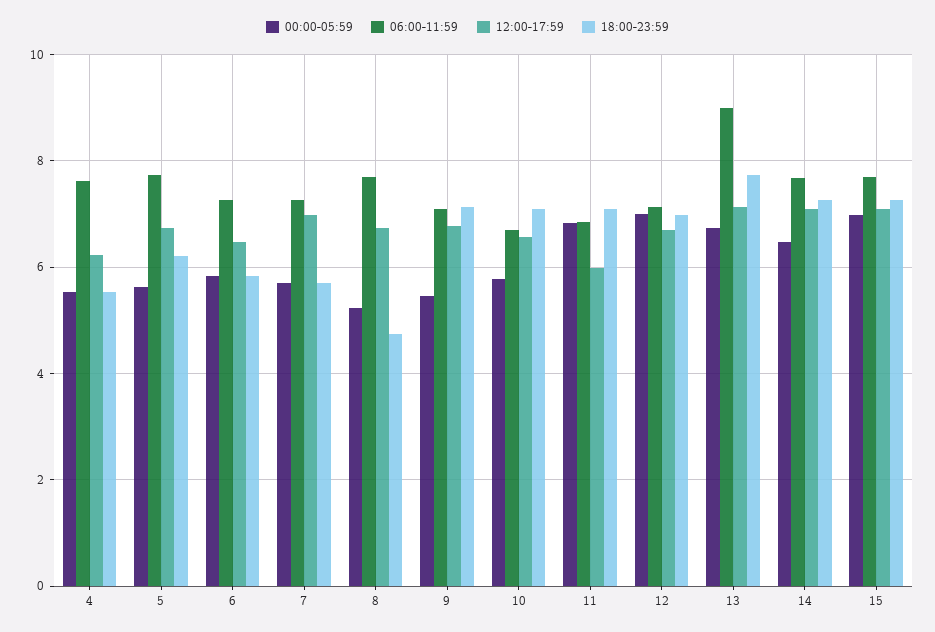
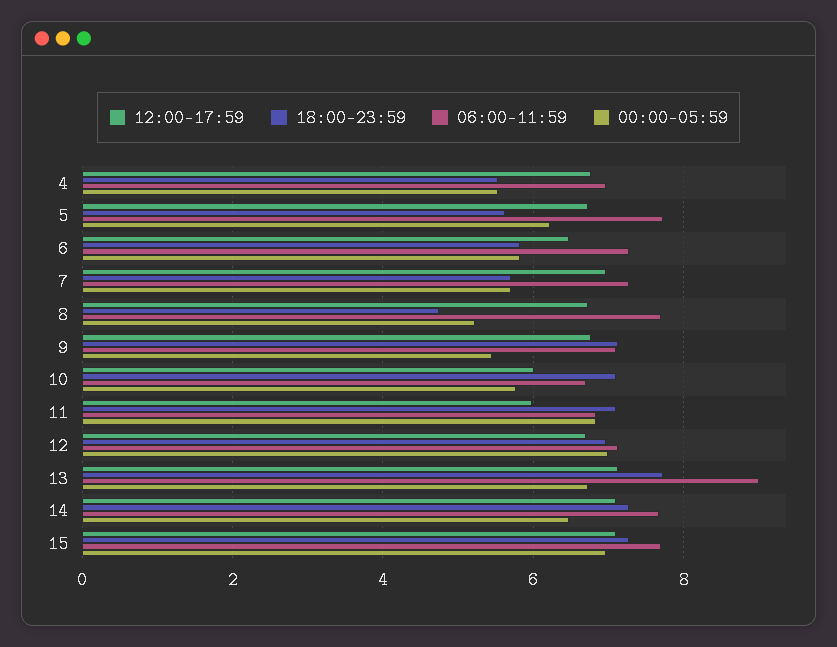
06:00-11:59, 4: 7.6 -> 7
12:00-17:59, 4: 6.2 -> 6.8
00:00-05:59, 5: 5.6 -> 6.2
18:00-23:59, 5: 6.2 -> 5.6
12:00-17:59, 10: 6.6 -> 6

